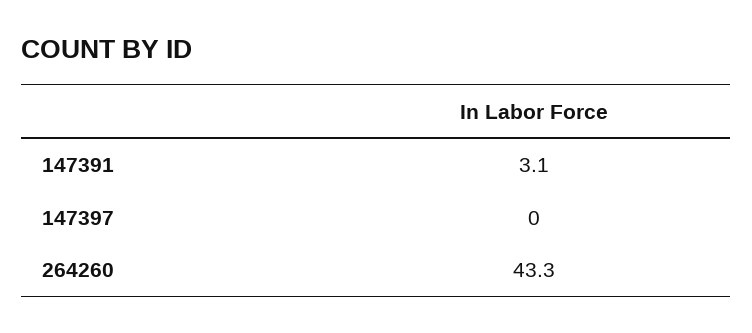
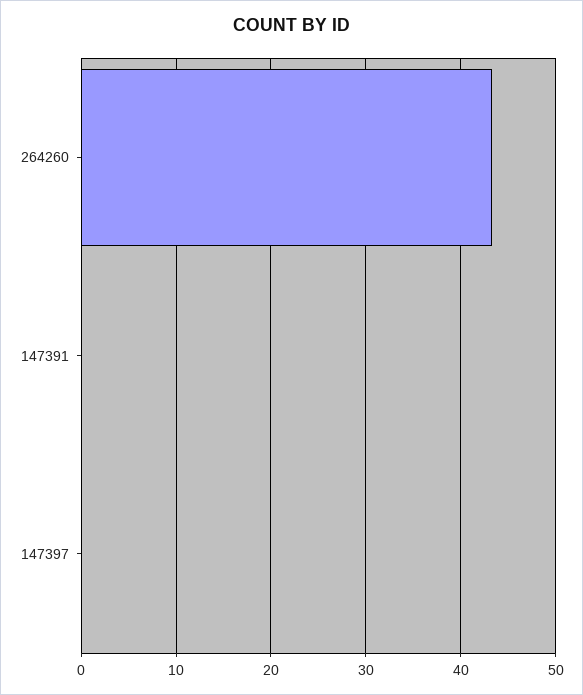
147391: 3.1 -> 0

